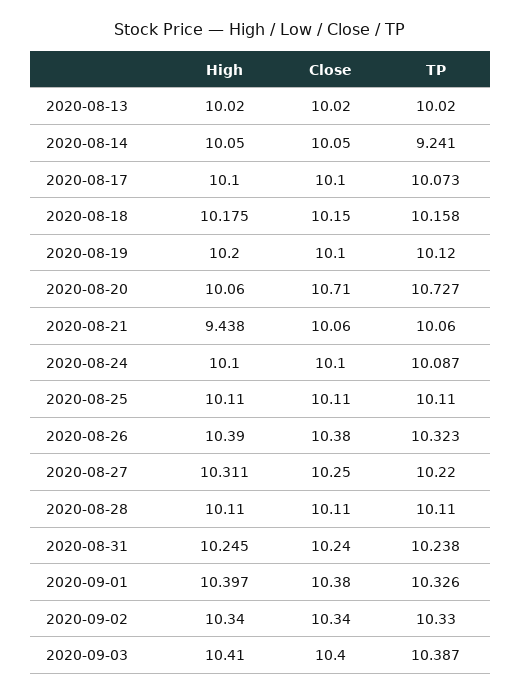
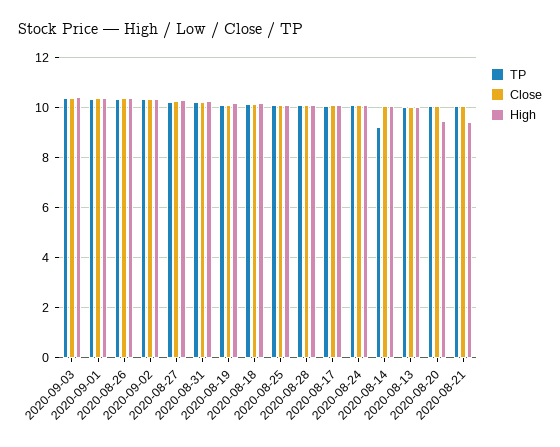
High, 2020-08-20: 10.06 -> 9.5
Close, 2020-08-20: 10.71 -> 10
TP, 2020-08-20: 10.727 -> 10

